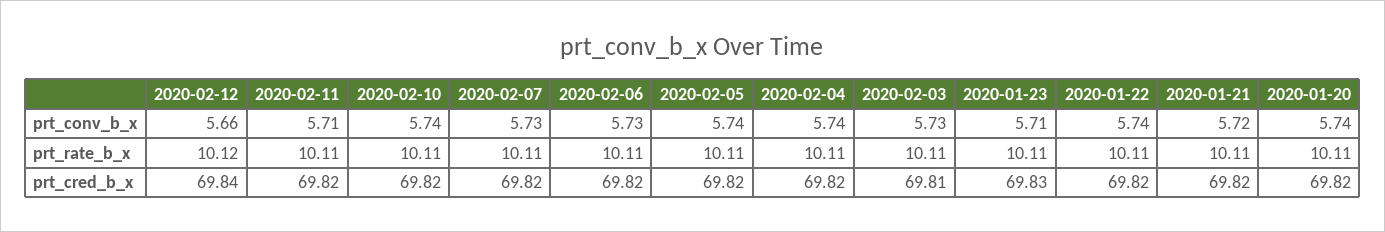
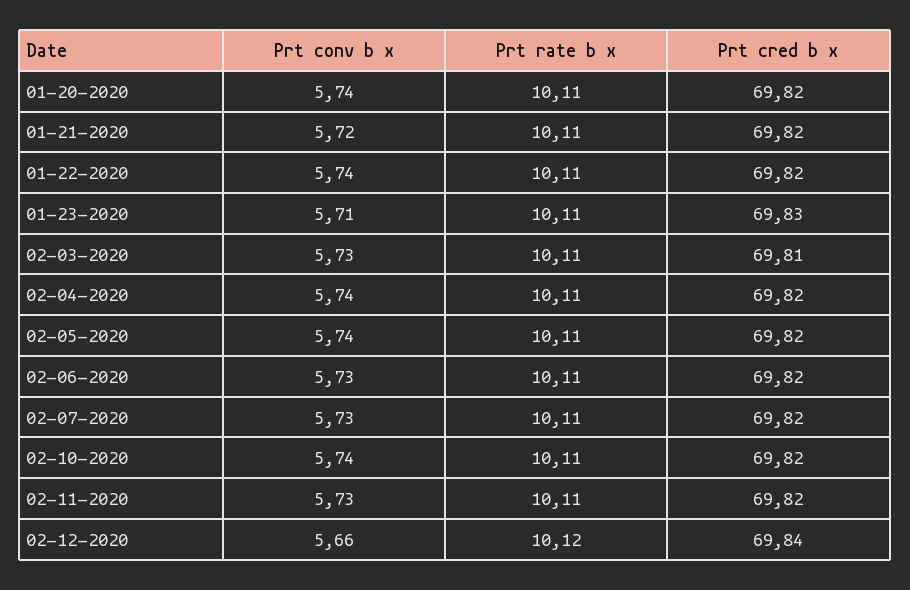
2020-02-11, prt_conv_b_x: 5.71 -> 5.73

